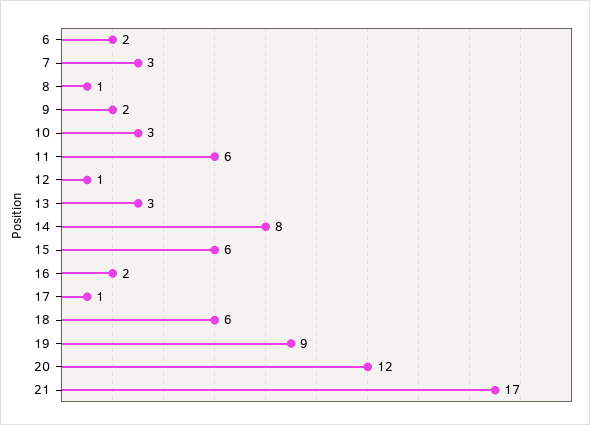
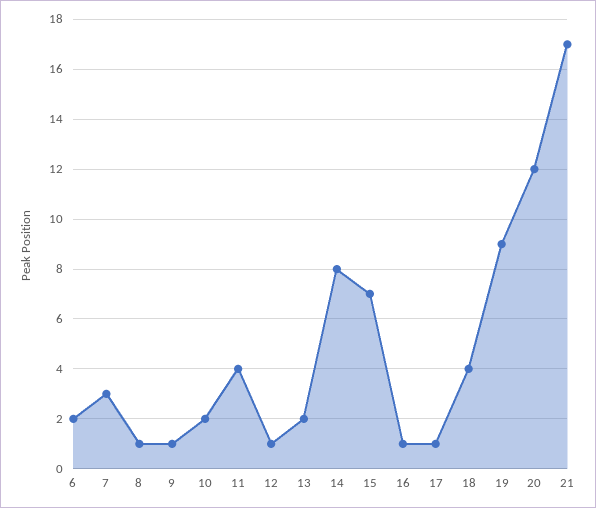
9: 2 -> 1
10: 3 -> 2
11: 6 -> 4
13: 3 -> 2
15: 6 -> 7
16: 2 -> 1
18: 6 -> 4

